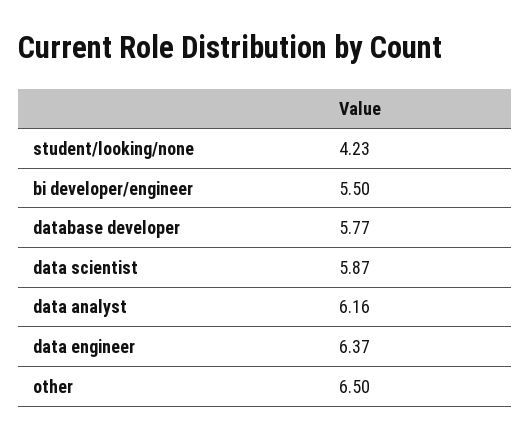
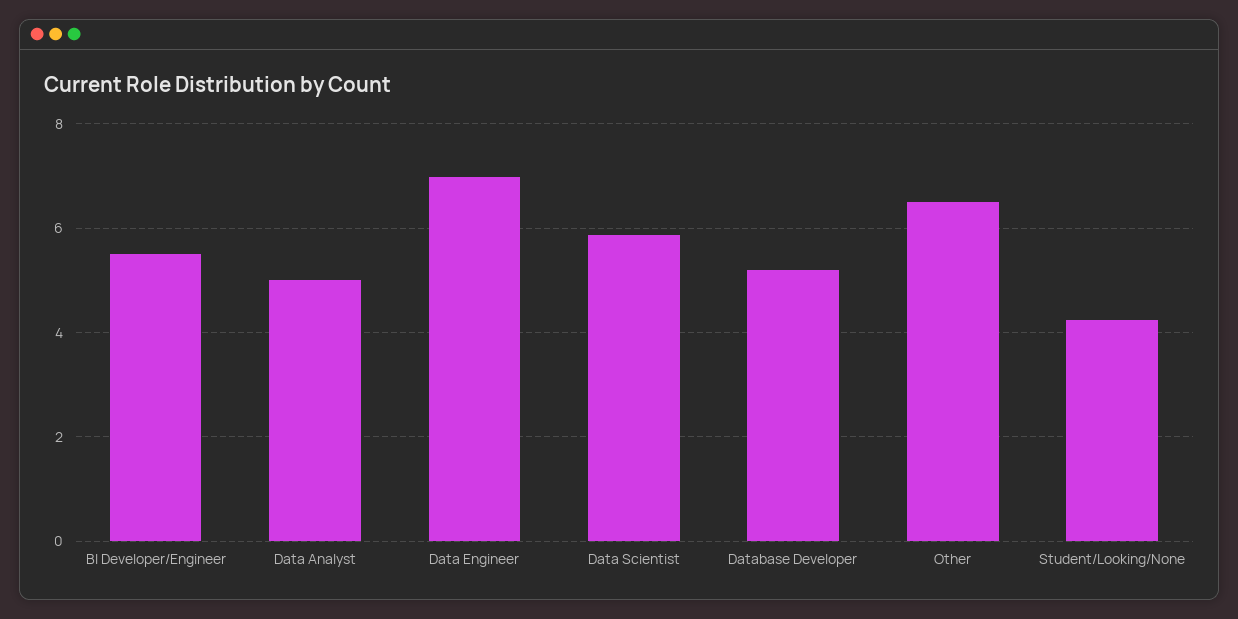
database developer: 5.77 -> 5.2
data analyst: 6.16 -> 5
data engineer: 6.37 -> 7

